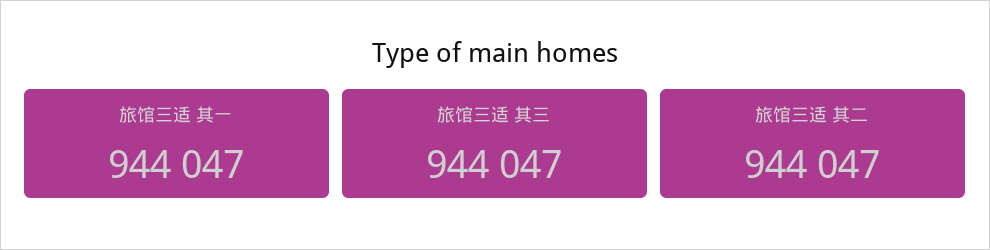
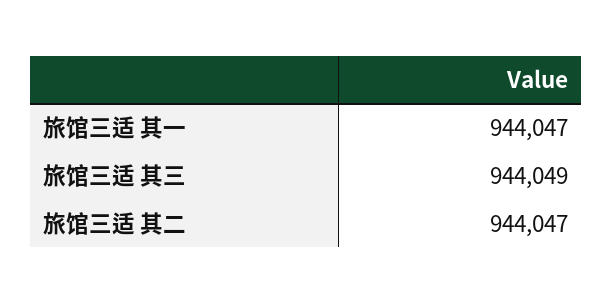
旅馆三适 其三: 944047 -> 944049

